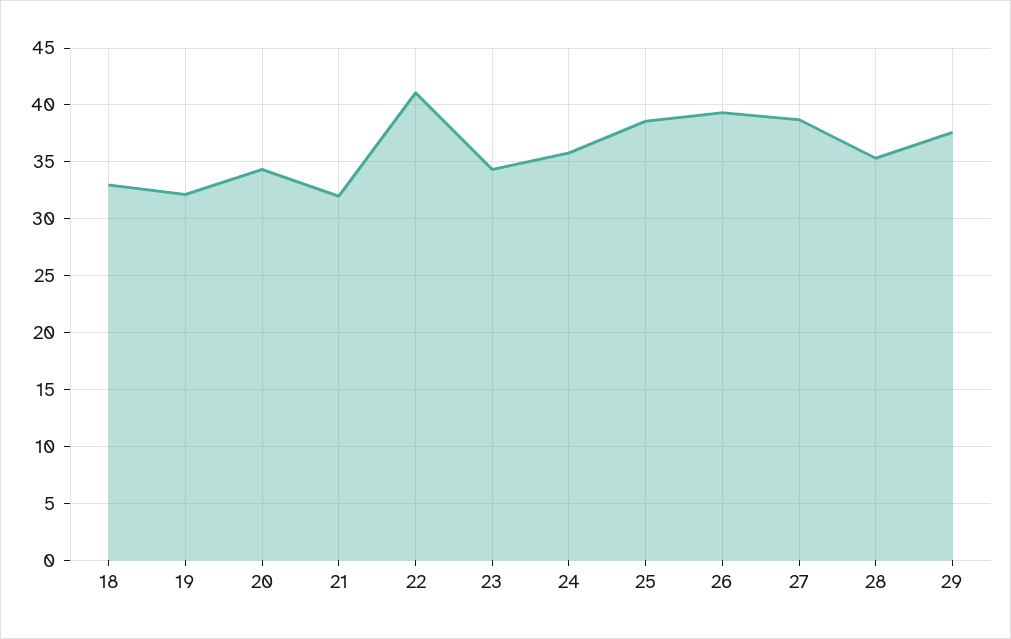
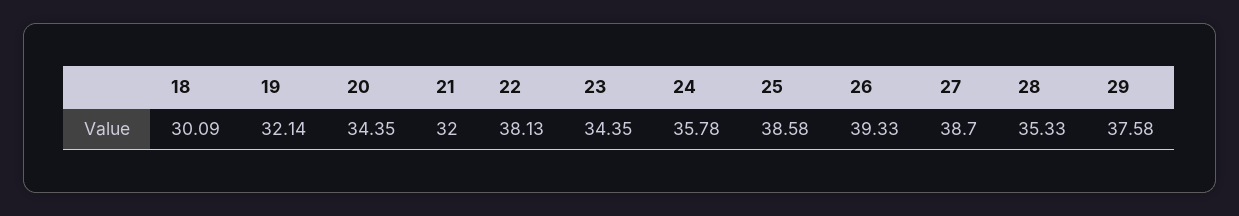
18: 33 -> 30.09
22: 41 -> 38.13

